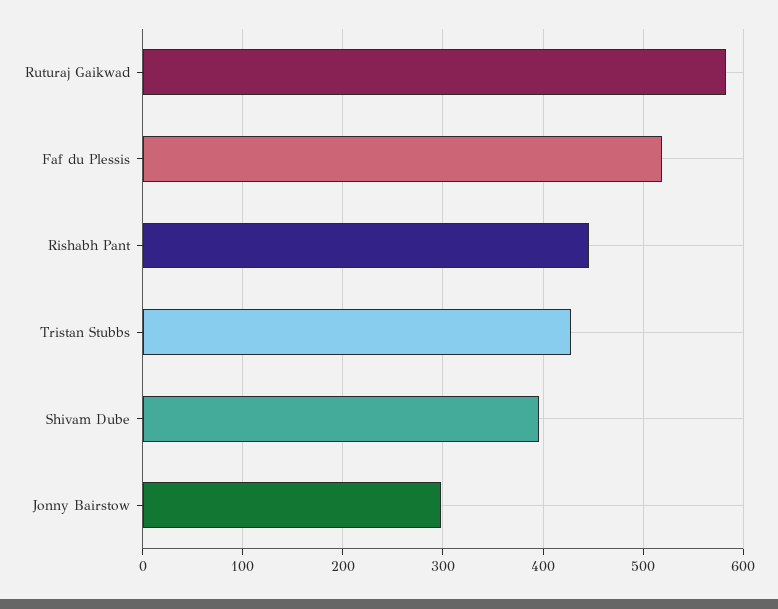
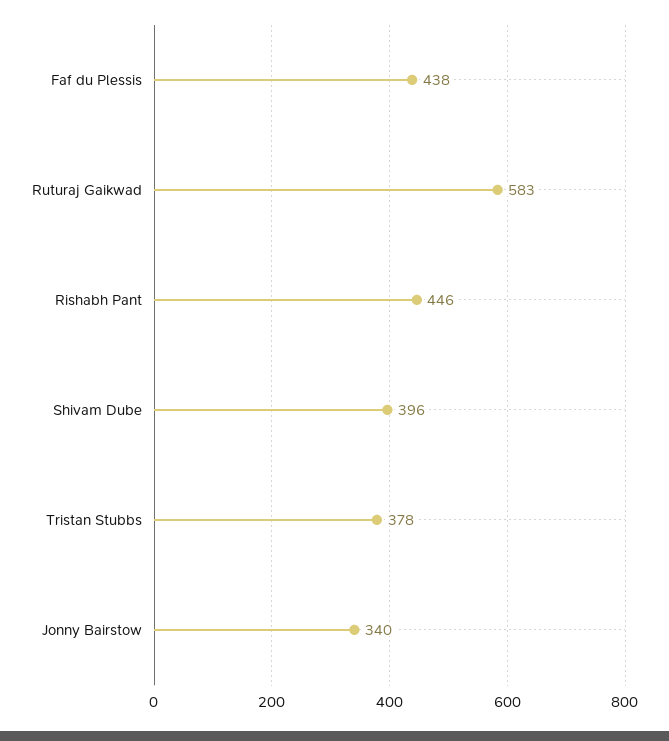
Faf du Plessis: 520 -> 438
Tristan Stubbs: 430 -> 378
Jonny Bairstow: 300 -> 340

